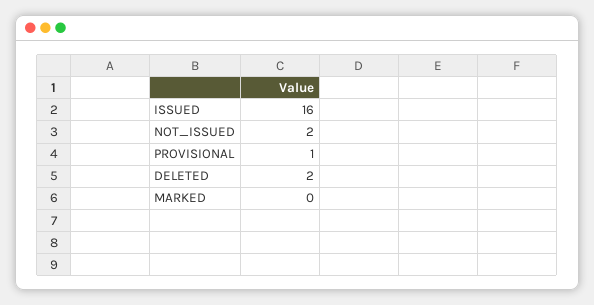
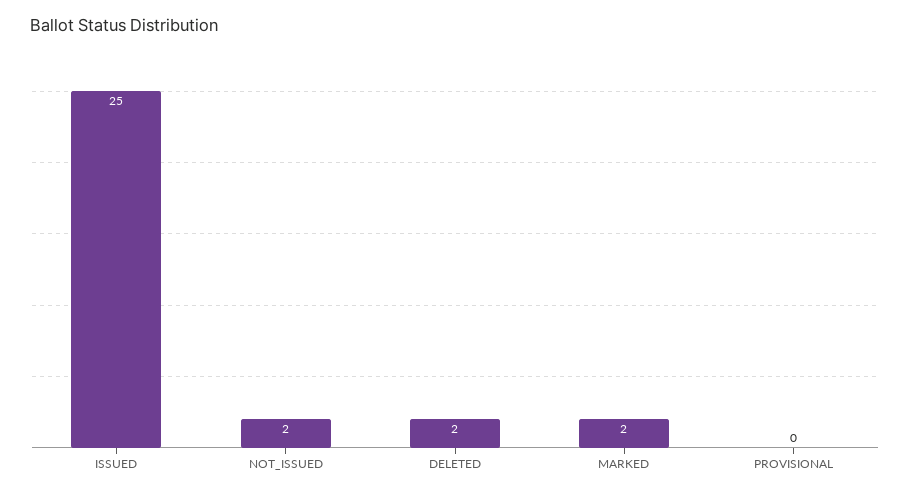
ISSUED: 16 -> 25
PROVISIONAL: 1 -> 0
MARKED: 0 -> 2

